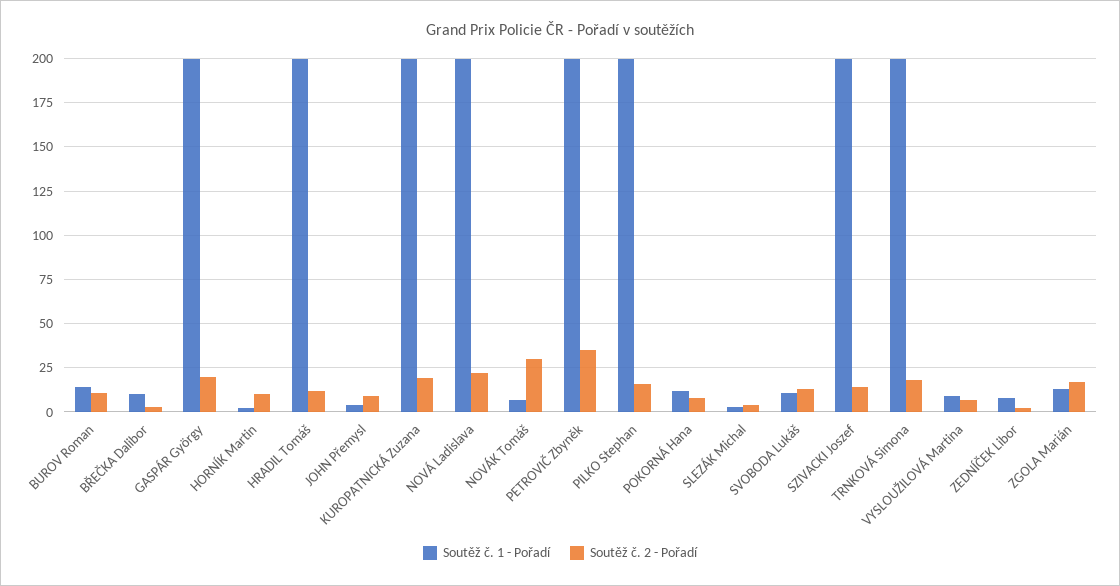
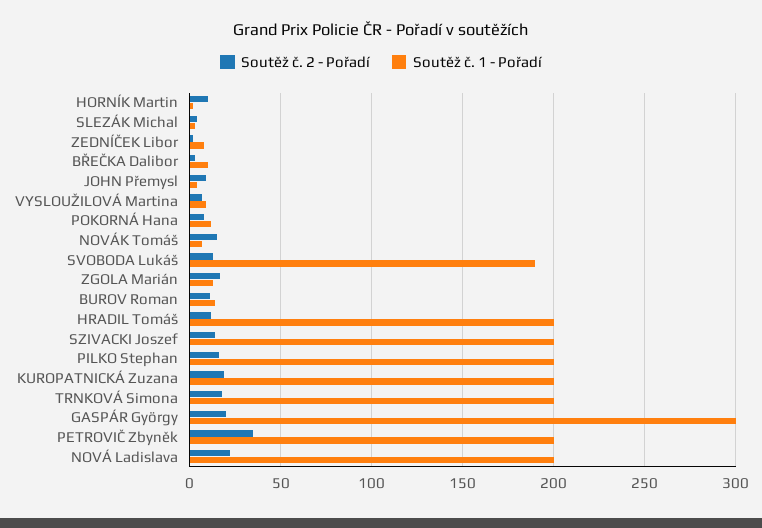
Soutěž č. 1 - Pořadí, GASPÁR György: 200 -> 300
Soutěž č. 2 - Pořadí, NOVÁK Tomáš: 30 -> 15
Soutěž č. 1 - Pořadí, SVOBODA Lukáš: 10 -> 190

